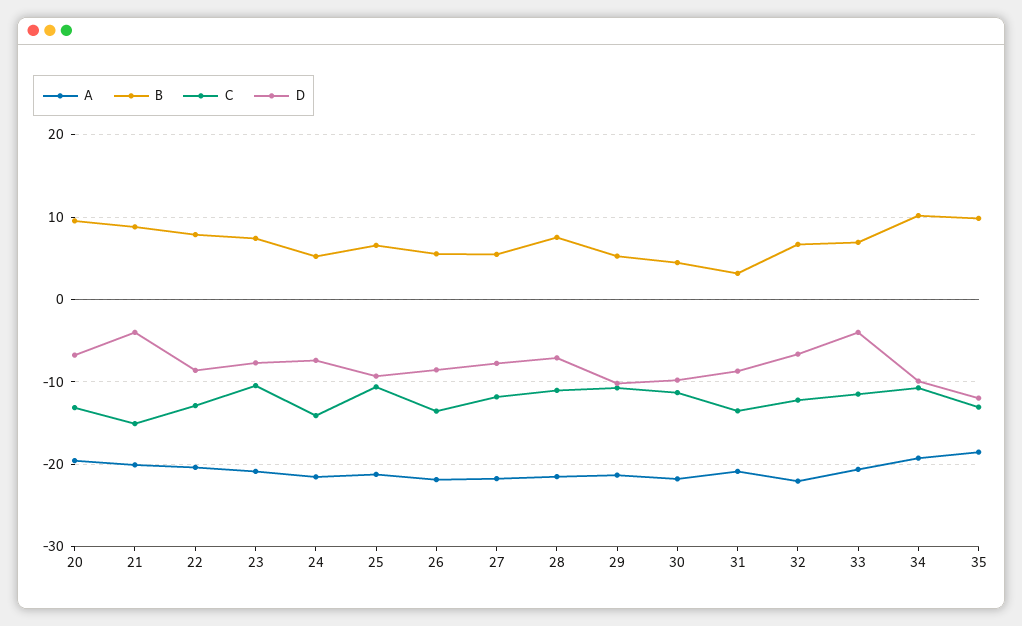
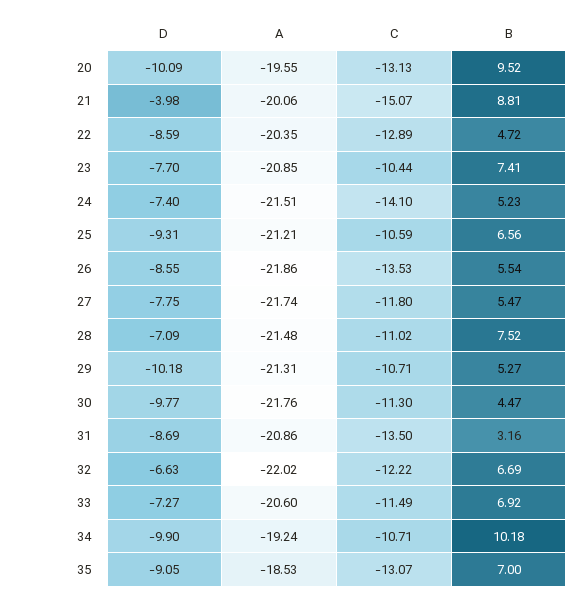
D, 20: -7 -> -10.09
B, 22: 8 -> 4.72
D, 33: -4 -> -7.27
B, 35: 10 -> 7
D, 35: -12 -> -9.05

